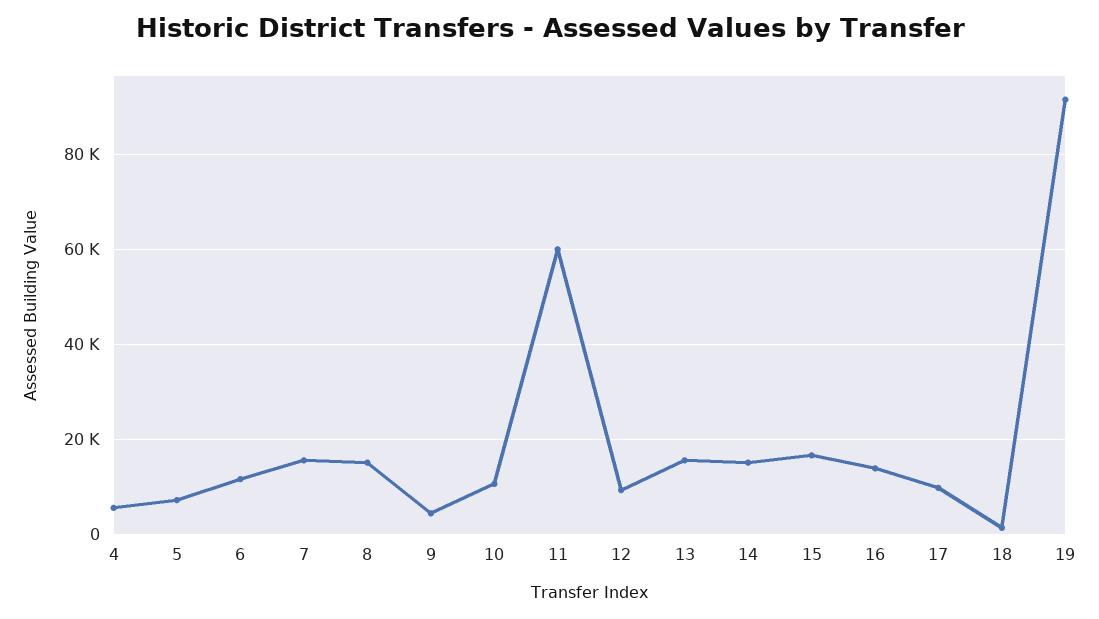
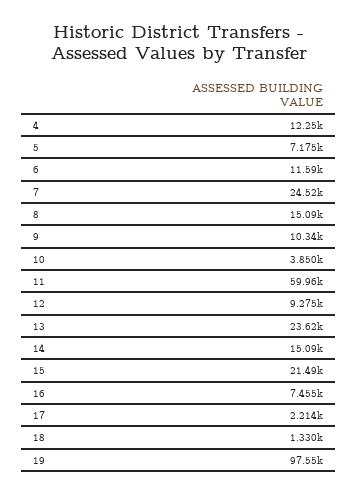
4: 6000 -> 12250
7: 16000 -> 24520
9: 4000 -> 10340
10: 10000 -> 3850
13: 16000 -> 23620
15: 16000 -> 21490
16: 14000 -> 7455
17: 10000 -> 2214
19: 92000 -> 97550

